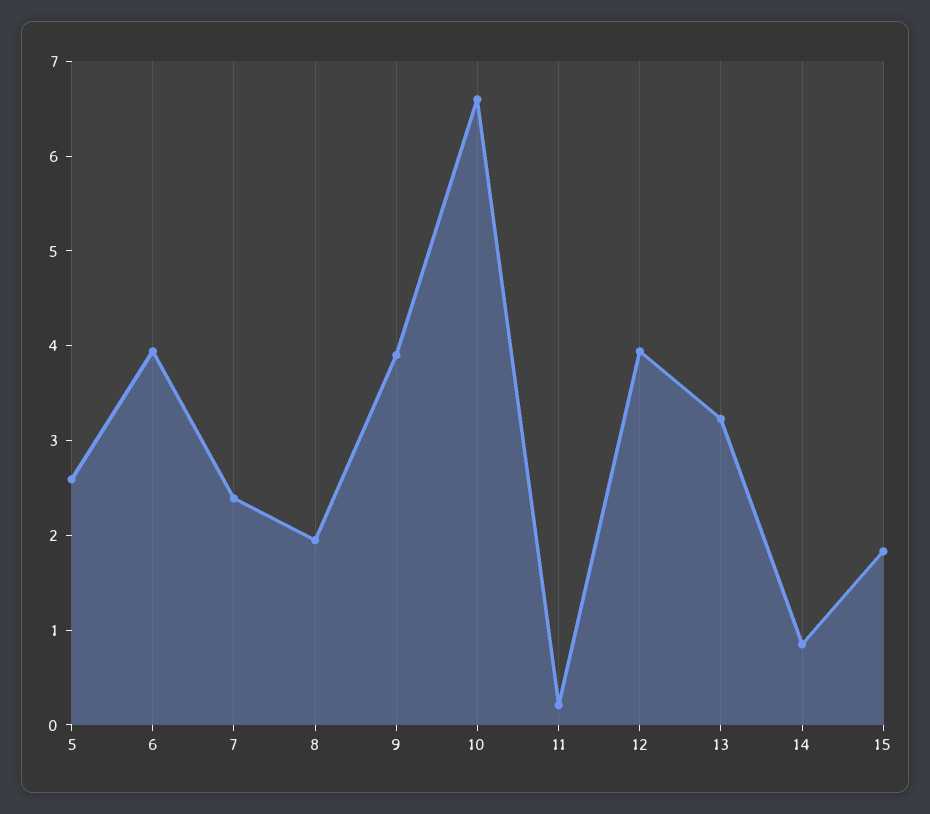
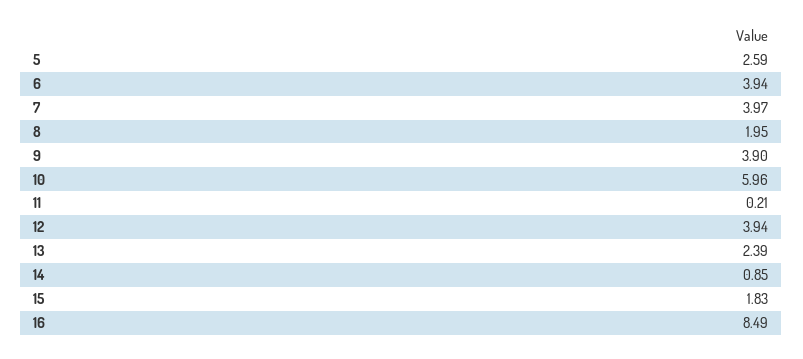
7: 2.4 -> 3.97
10: 6.6 -> 5.96
13: 3.2 -> 2.39
16: none -> 8.49

